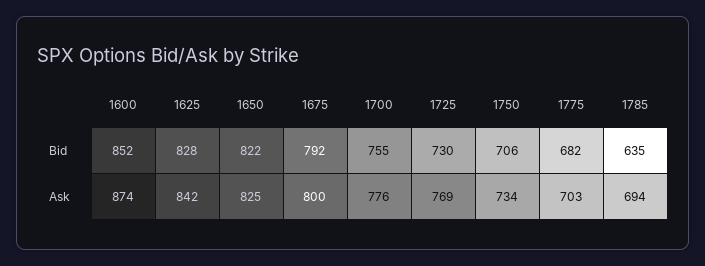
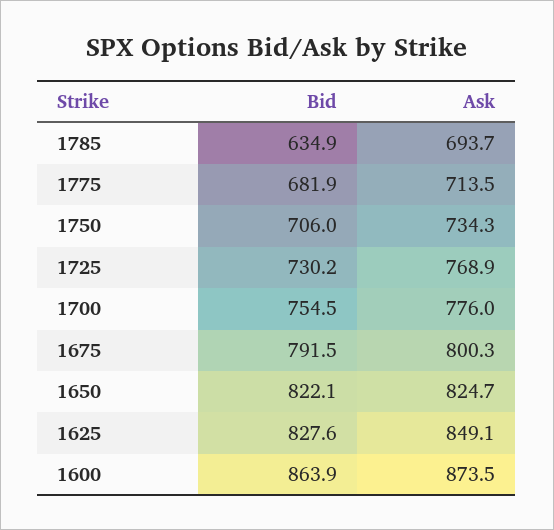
1600, Bid: 852 -> 863.9
1625, Ask: 842 -> 849.1
1775, Ask: 703 -> 713.5

